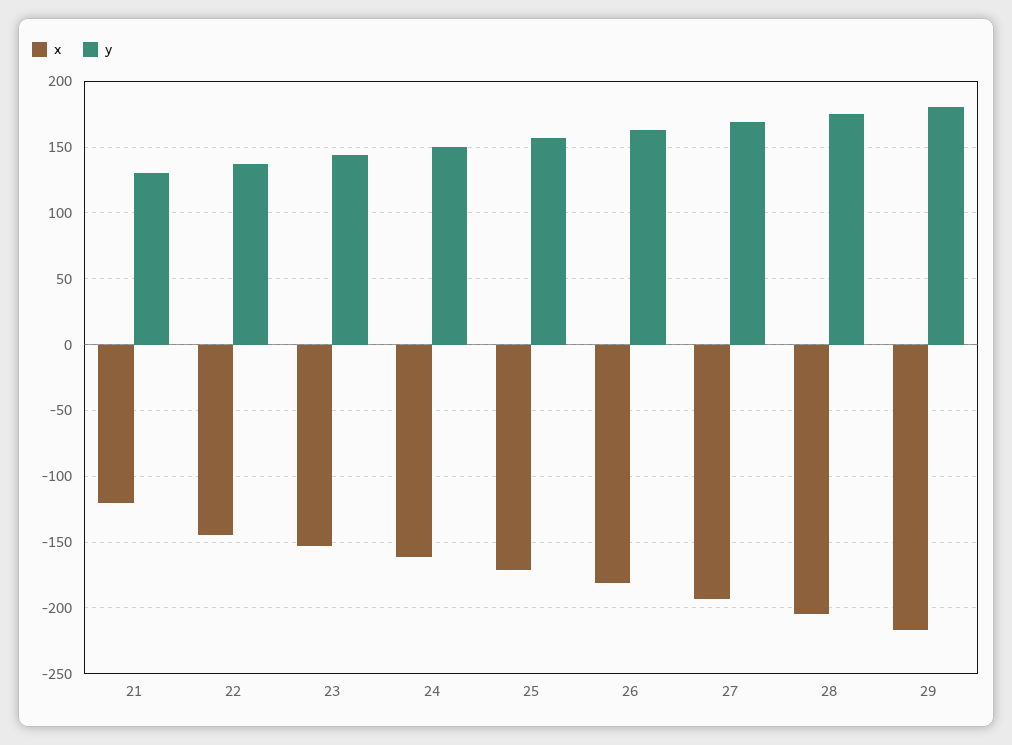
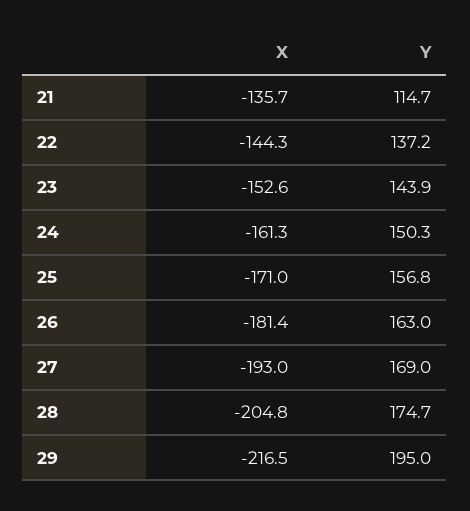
x, 21: -120 -> -135.7
y, 21: 130 -> 114.7
y, 29: 180 -> 195

